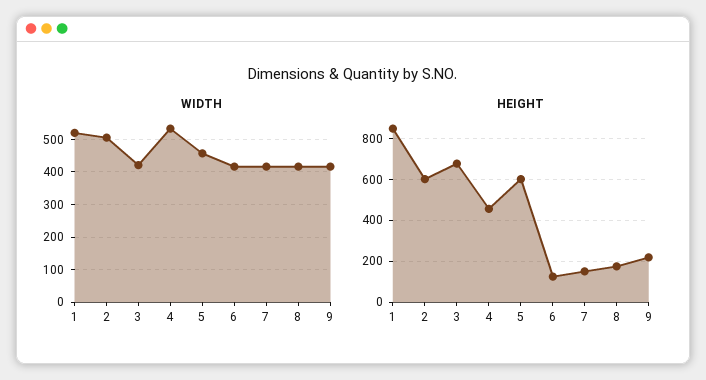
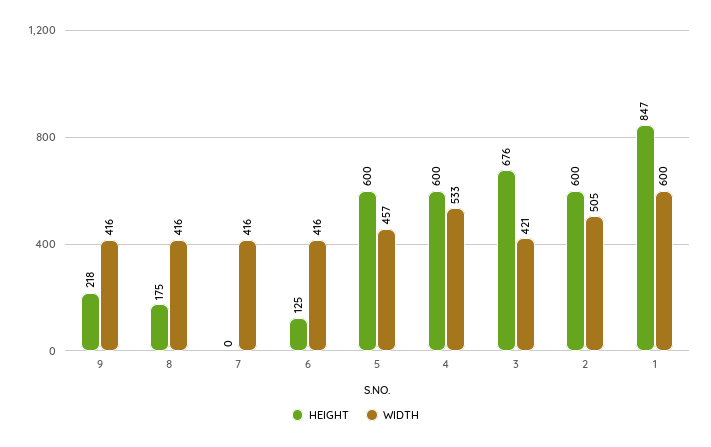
WIDTH, 1: 520 -> 600
HEIGHT, 4: 450 -> 600
HEIGHT, 7: 150 -> 0

